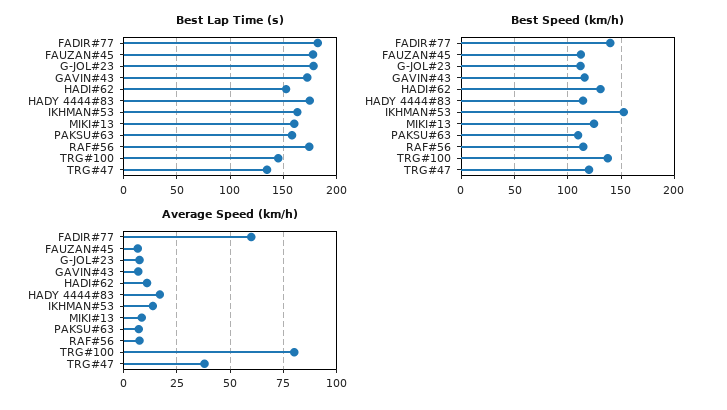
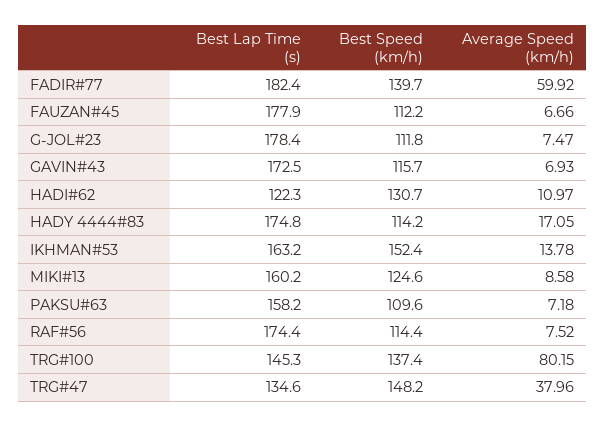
Best Lap Time (s), HADI#62: 150 -> 122.3
Best Speed (km/h), TRG#47: 120 -> 148.2

